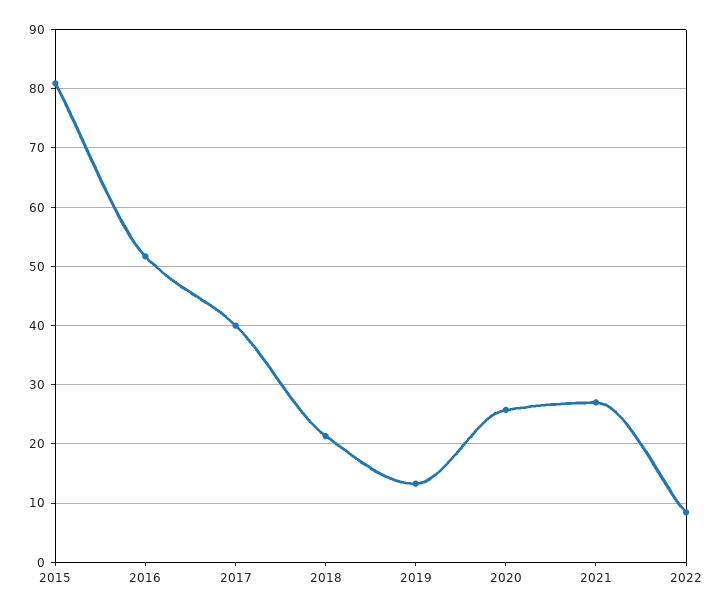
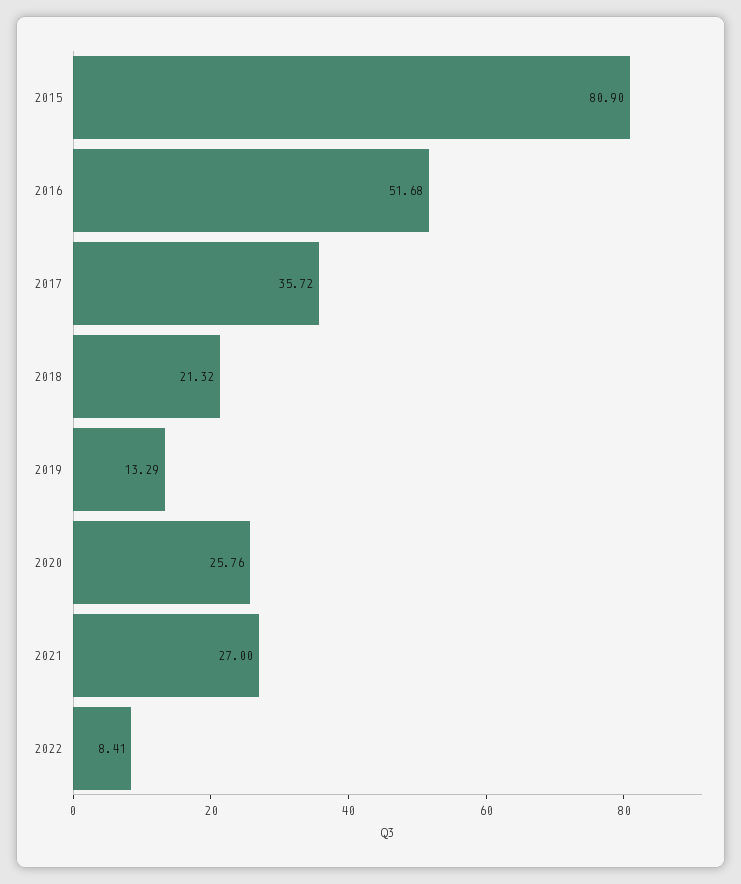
2017: 40 -> 35.72

